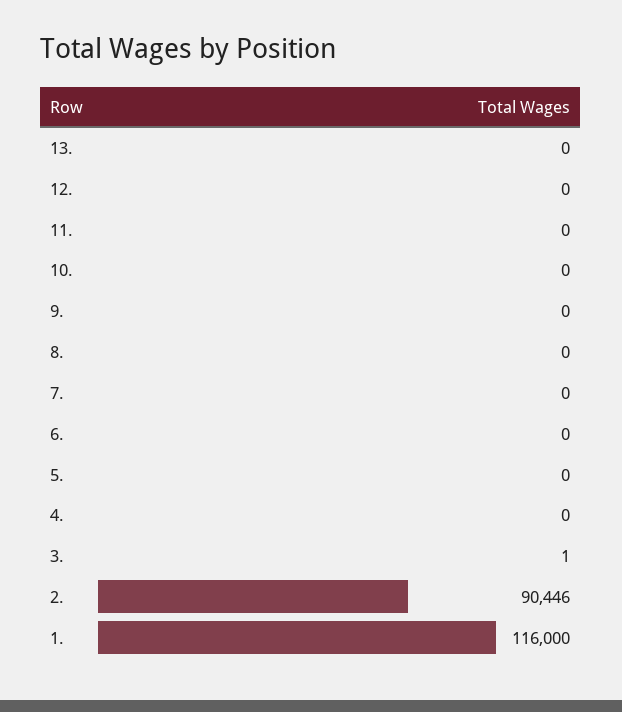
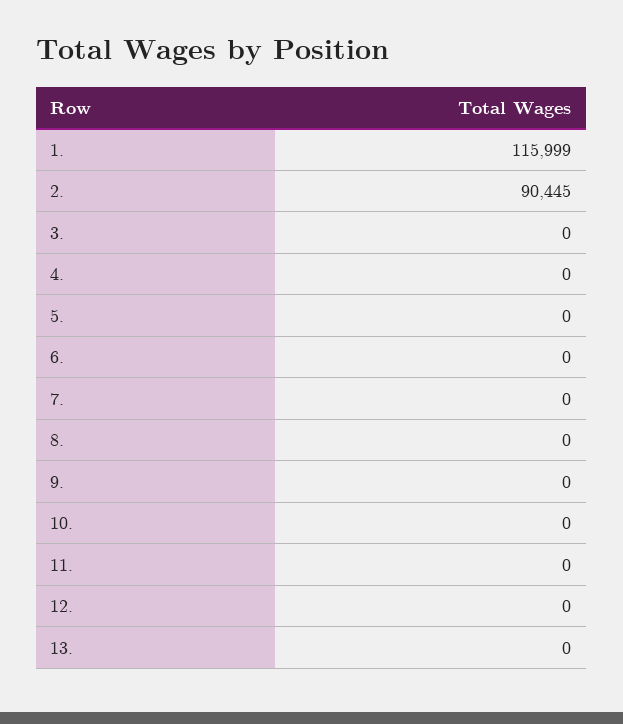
3.: 1 -> 0
2.: 90446 -> 90445
1.: 116000 -> 115999

